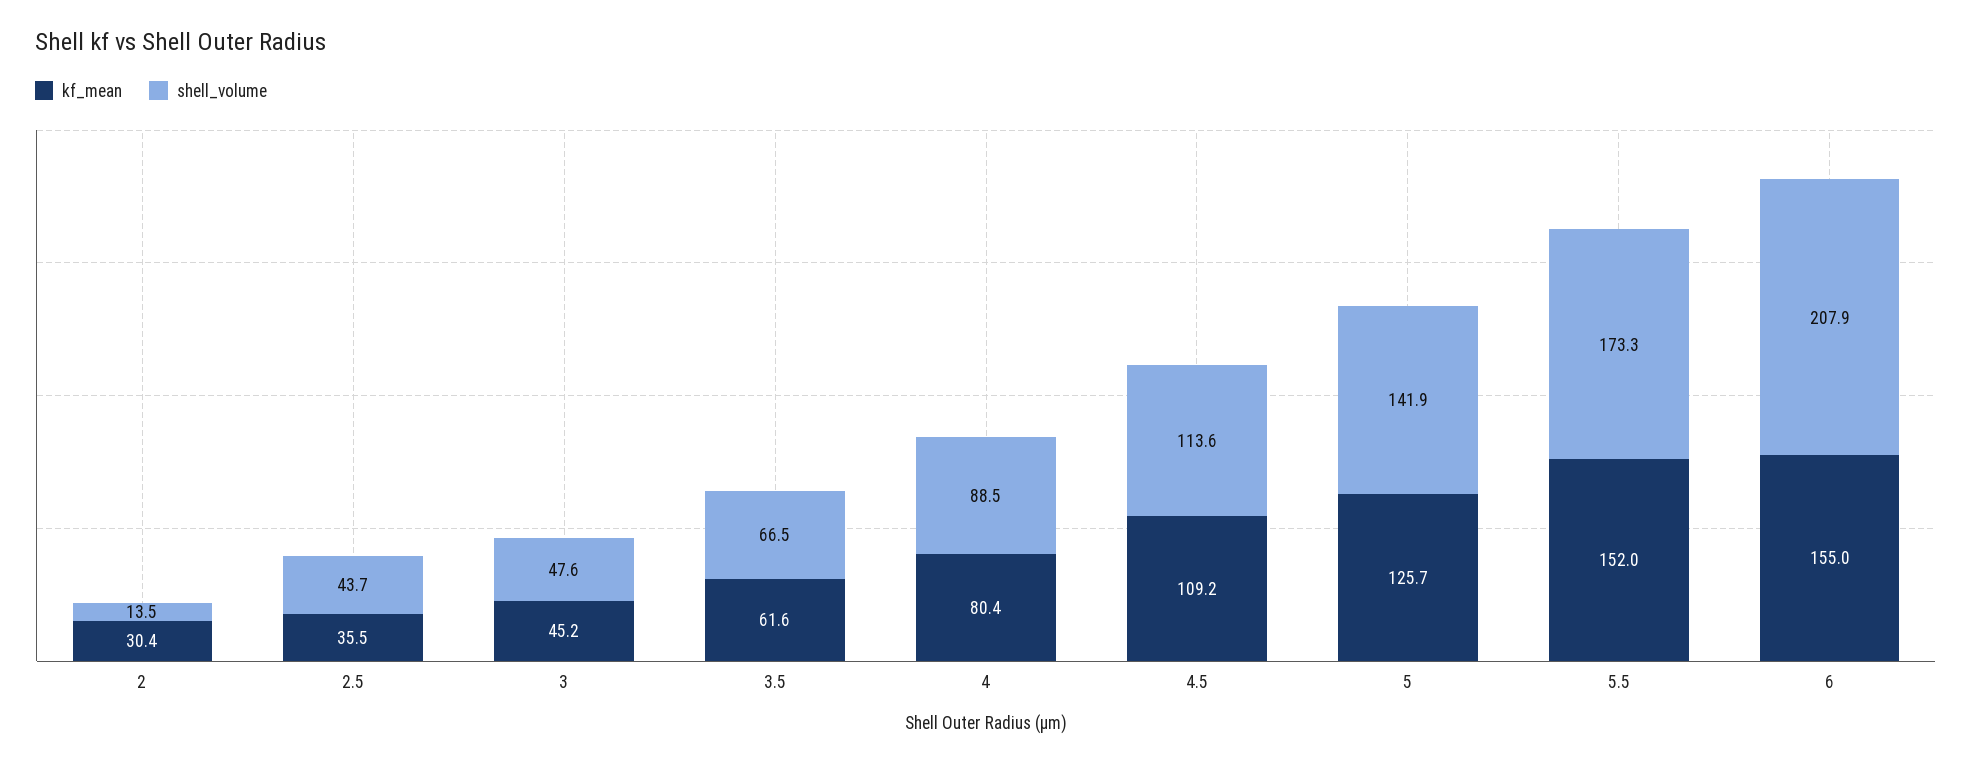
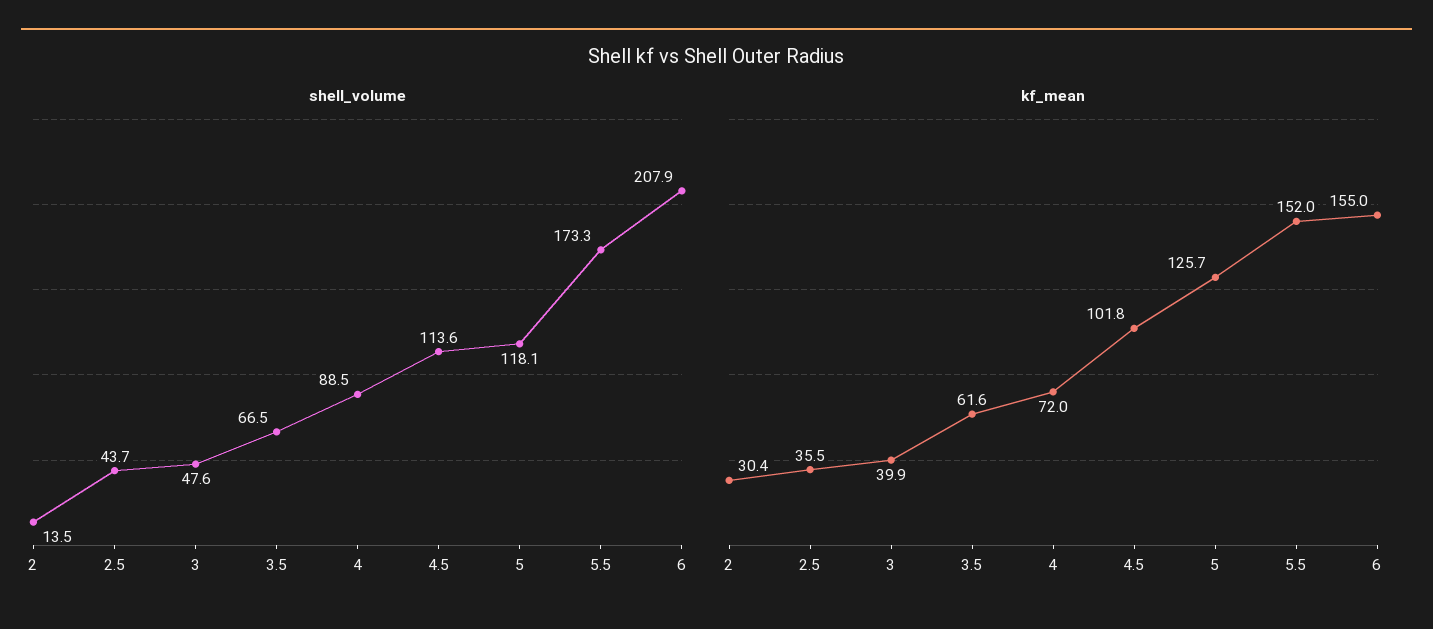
kf_mean, 3: 45.2 -> 39.9
kf_mean, 4: 80.4 -> 72
kf_mean, 4.5: 109.2 -> 101.8
shell_volume, 5: 141.9 -> 118.1

